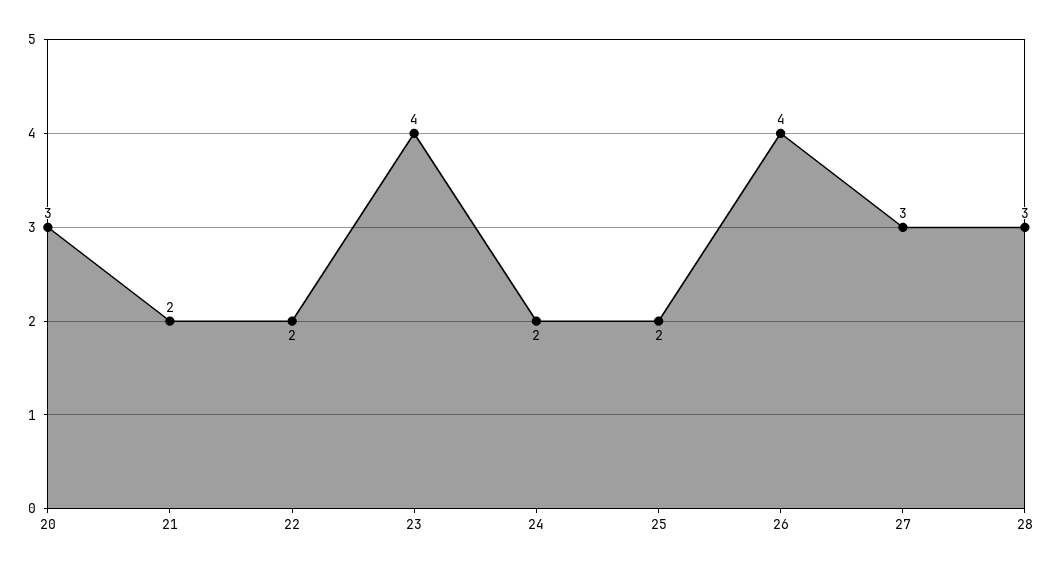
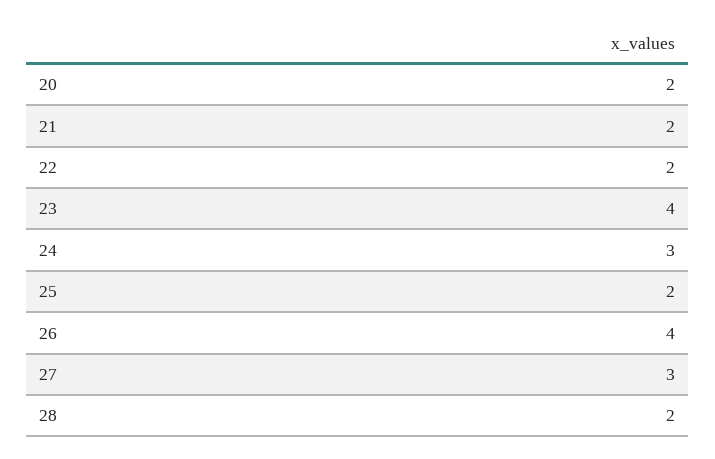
20: 3 -> 2
24: 2 -> 3
28: 3 -> 2

